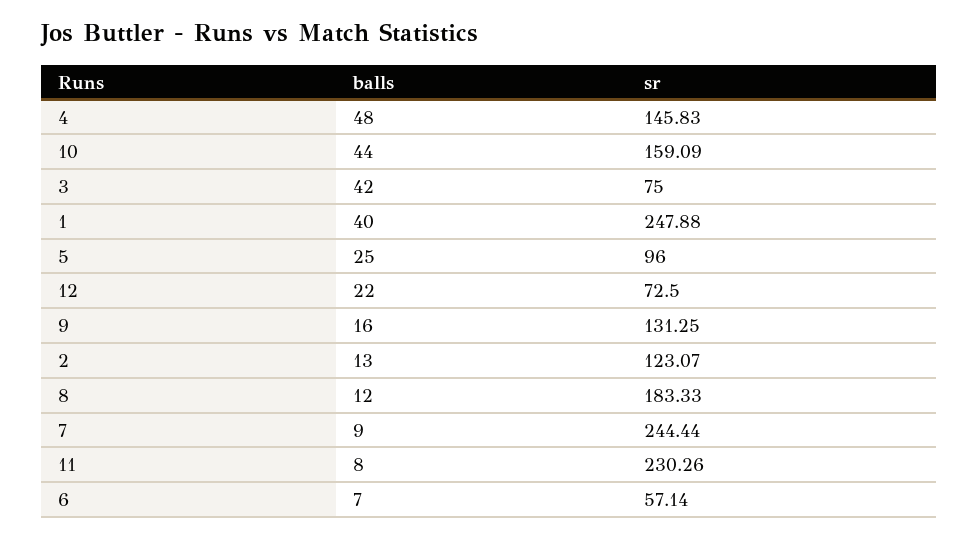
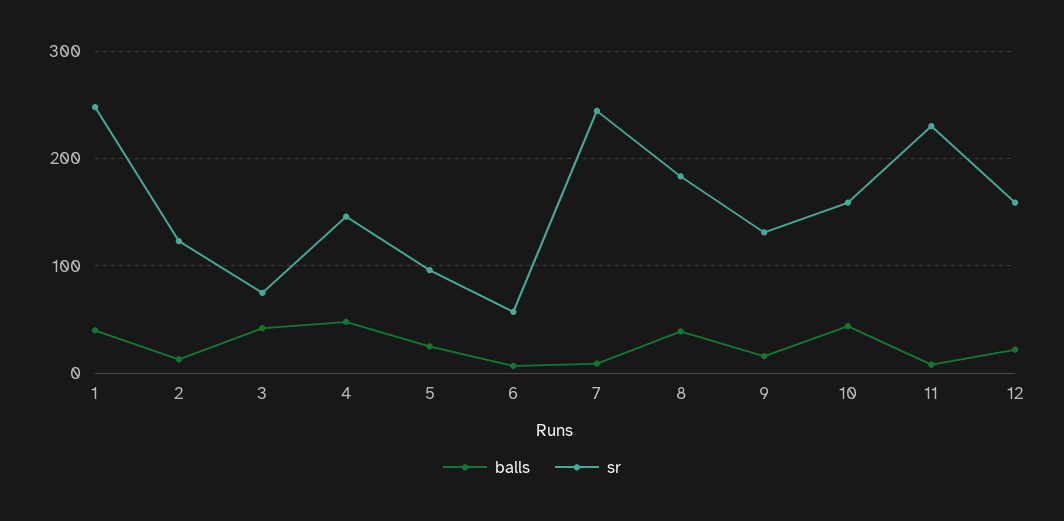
sr, 12: 72.5 -> 160
balls, 8: 12 -> 40

